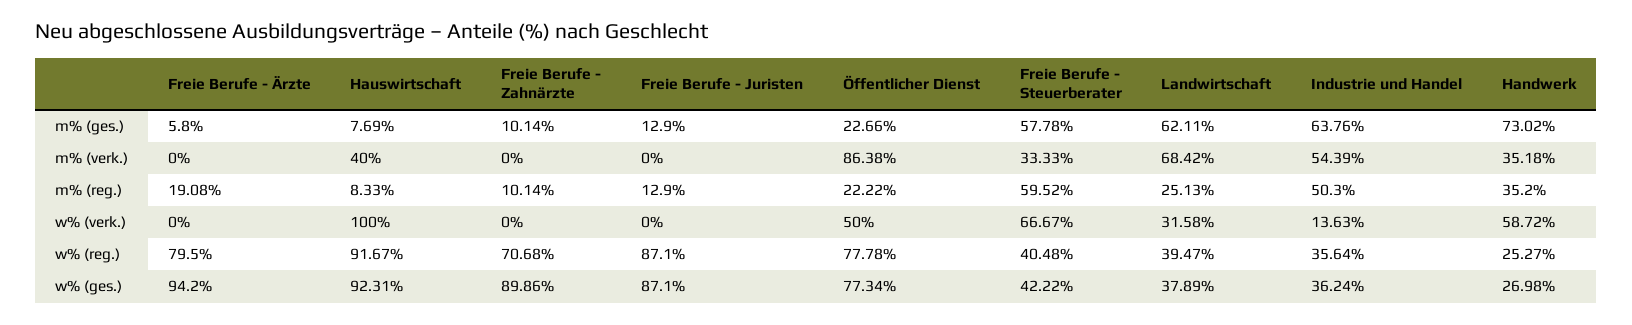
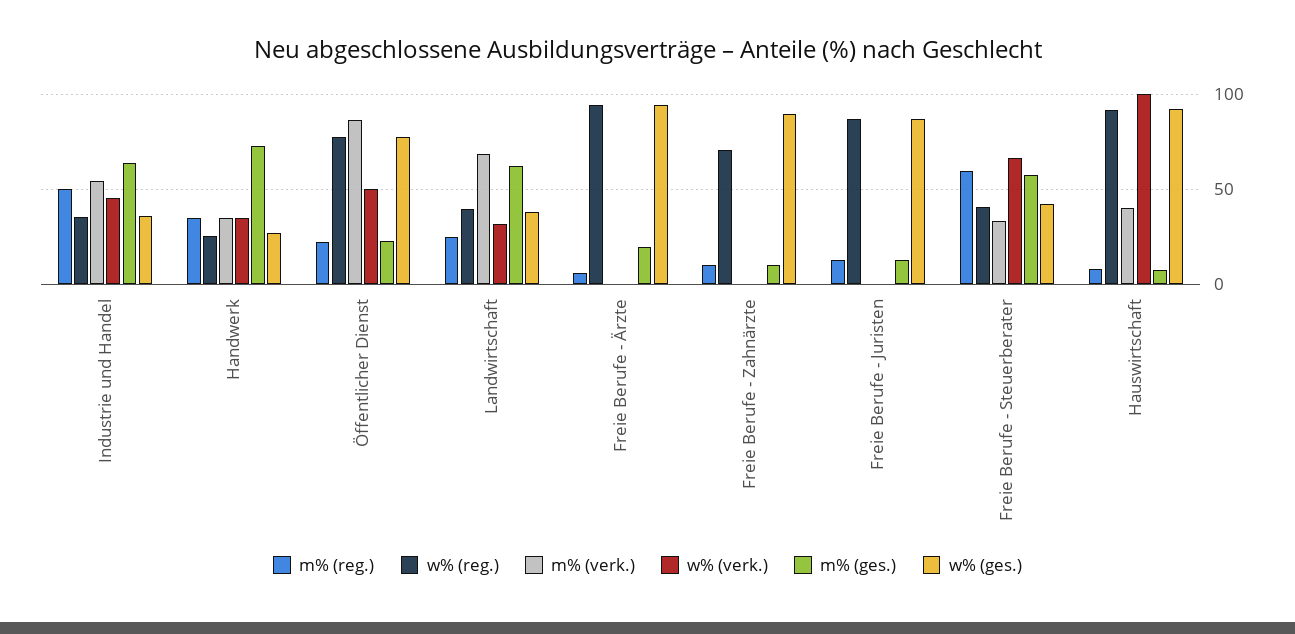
m% (ges.), Freie Berufe - Ärzte: 5.8 -> 20
m% (reg.), Freie Berufe - Ärzte: 19.08 -> 5
w% (verk.), Industrie und Handel: 13.63 -> 45
w% (verk.), Handwerk: 58.72 -> 35
w% (reg.), Freie Berufe - Ärzte: 79.5 -> 95

